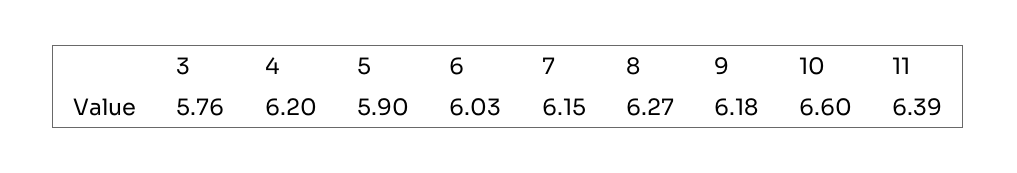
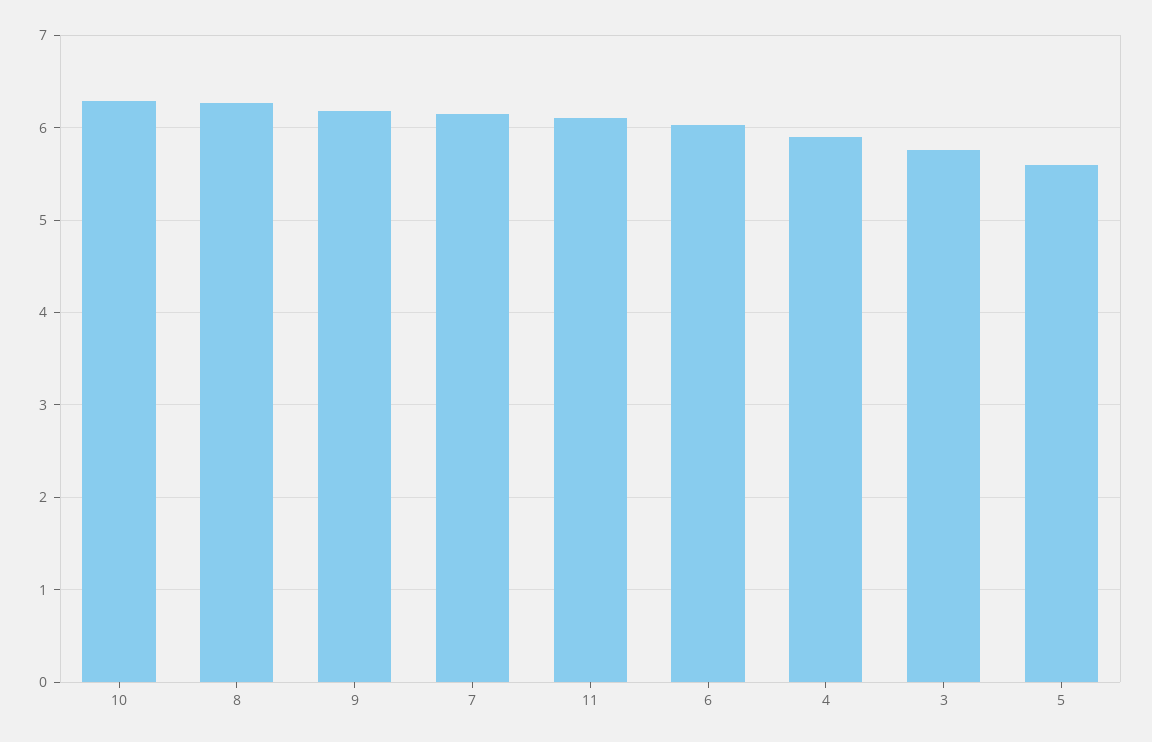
4: 6.2 -> 5.9
5: 5.9 -> 5.6
10: 6.6 -> 6.3
11: 6.39 -> 6.1

